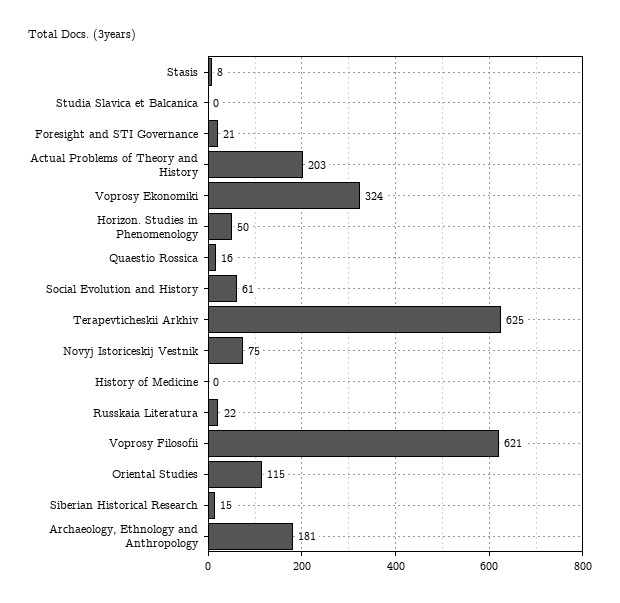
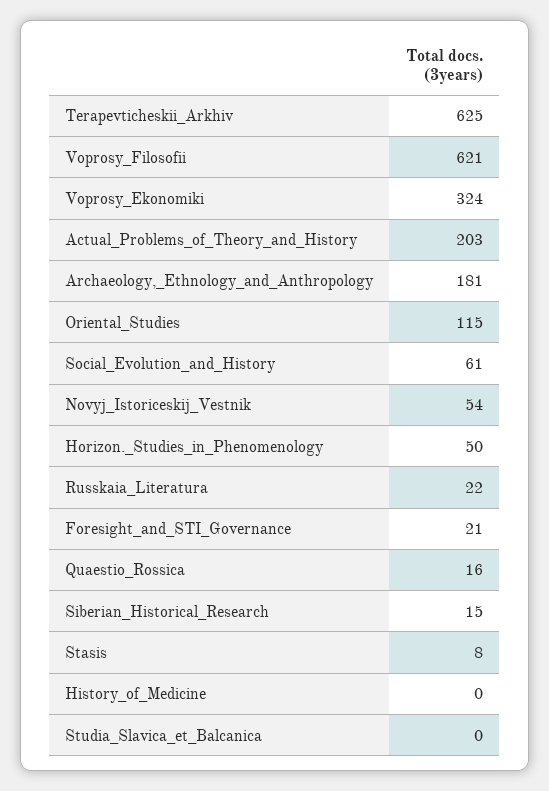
Novyj Istoriceskij Vestnik: 75 -> 54

